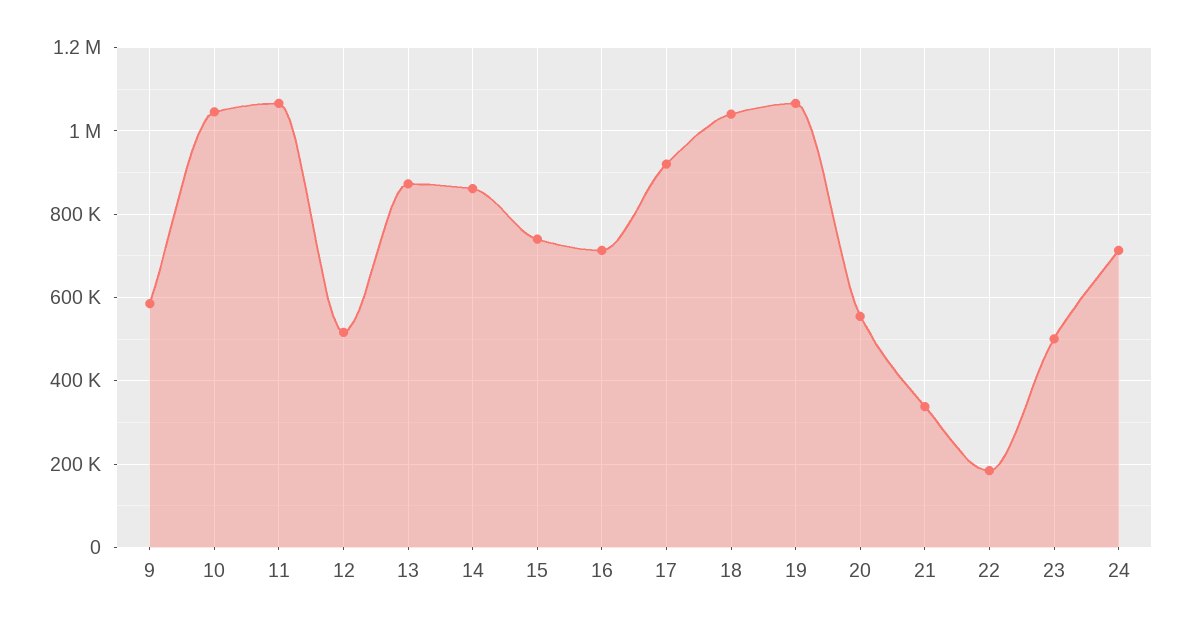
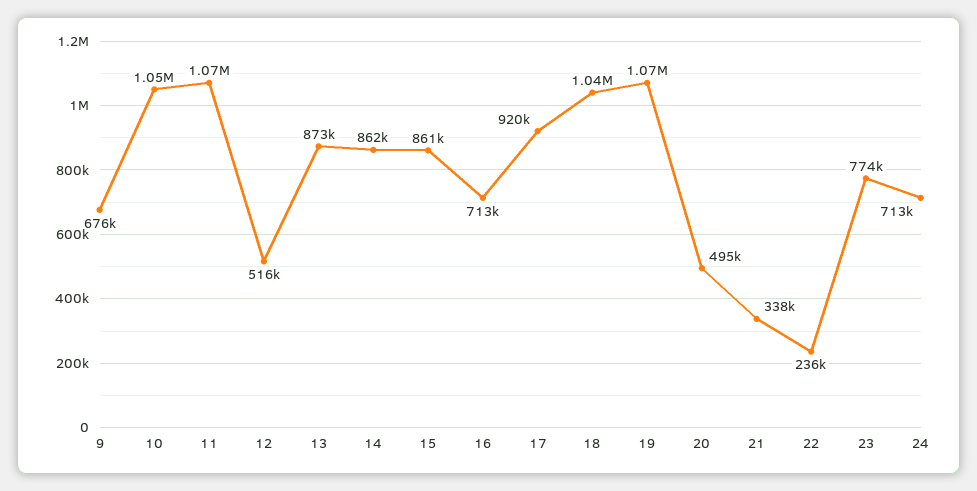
9: 580000 -> 676000
15: 740000 -> 861000
20: 560000 -> 495000
22: 180000 -> 236000
23: 500000 -> 774000

